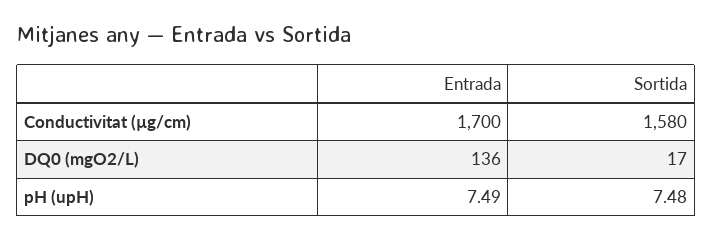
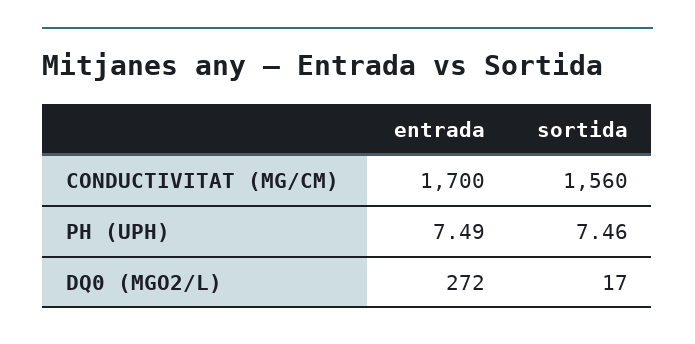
Sortida, Conductivitat (µg/cm): 1580 -> 1560
Entrada, DQ0 (mgO2/L): 136 -> 272
Sortida, pH (upH): 7.48 -> 7.46

